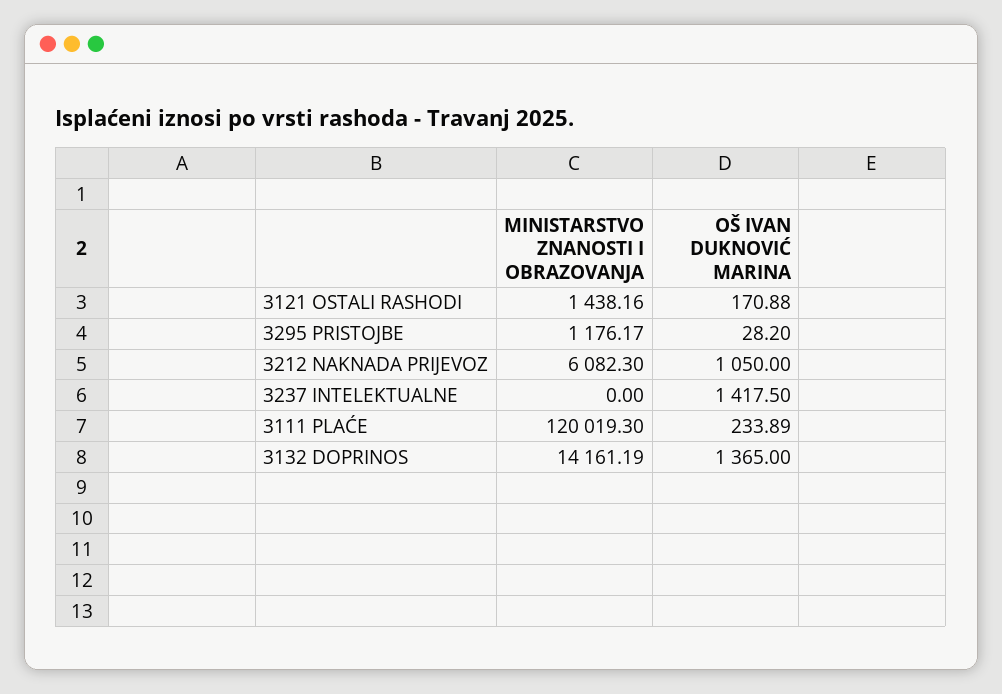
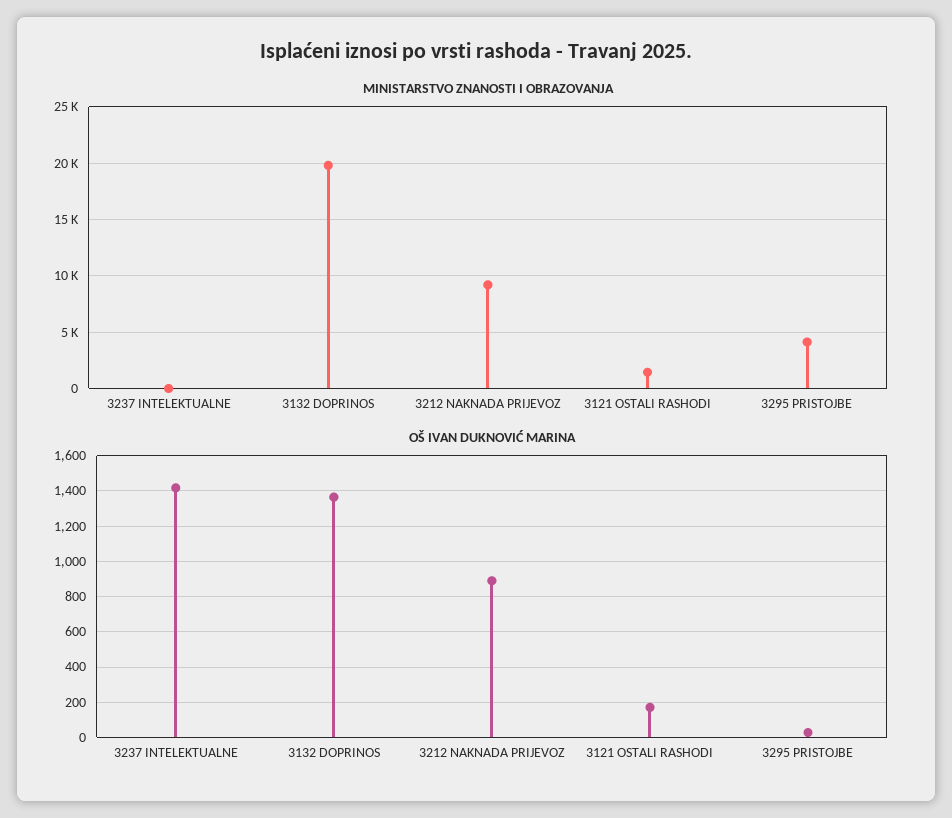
MINISTARSTVO ZNANOSTI I OBRAZOVANJA, 3295 PRISTOJBE: 1176.17 -> 4000
MINISTARSTVO ZNANOSTI I OBRAZOVANJA, 3212 NAKNADA PRIJEVOZ: 6082.3 -> 9000
OŠ IVAN DUKNOVIĆ MARINA, 3212 NAKNADA PRIJEVOZ: 1050 -> 900
MINISTARSTVO ZNANOSTI I OBRAZOVANJA, 3111 PLAĆE: 120019.3 -> none
OŠ IVAN DUKNOVIĆ MARINA, 3111 PLAĆE: 233.89 -> none
MINISTARSTVO ZNANOSTI I OBRAZOVANJA, 3132 DOPRINOS: 14161.19 -> 20000

